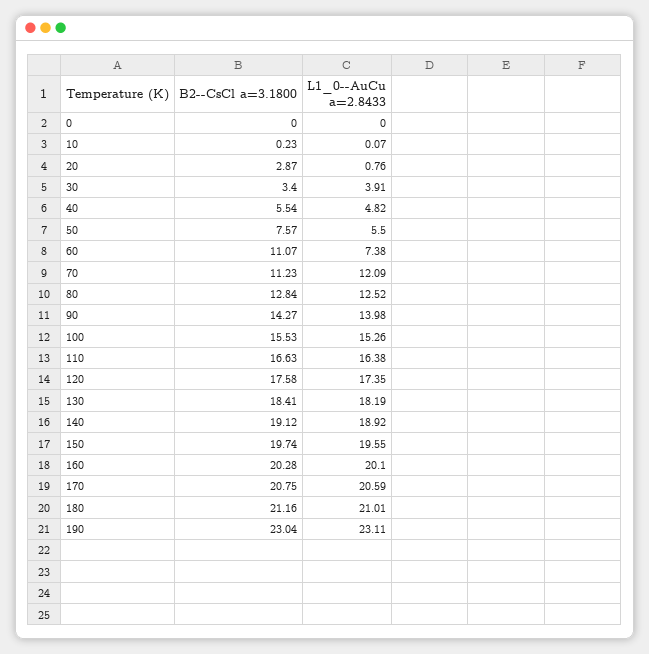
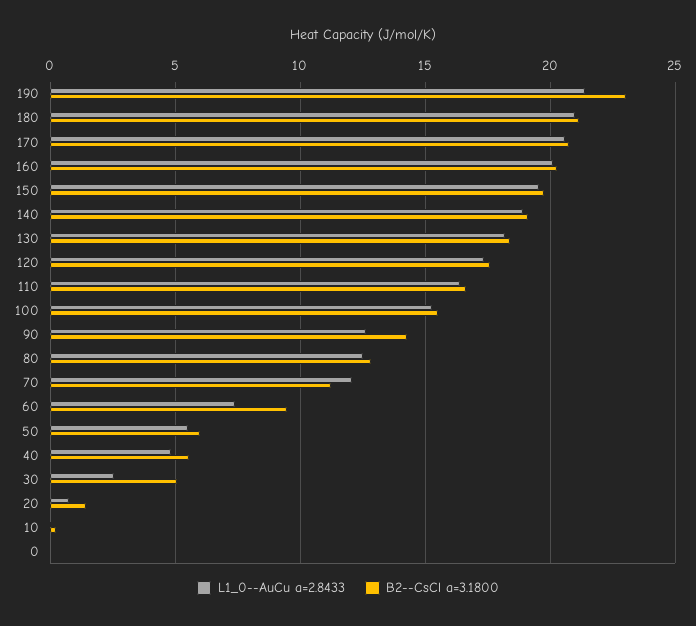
B2--CsCl a=3.1800, 20: 2.87 -> 1.5
B2--CsCl a=3.1800, 30: 3.4 -> 5
L1_0--AuCu a=2.8433, 30: 3.91 -> 2.5
B2--CsCl a=3.1800, 50: 7.57 -> 6
B2--CsCl a=3.1800, 60: 11.07 -> 9.5
L1_0--AuCu a=2.8433, 90: 13.98 -> 12.5
L1_0--AuCu a=2.8433, 190: 23.11 -> 21.5

